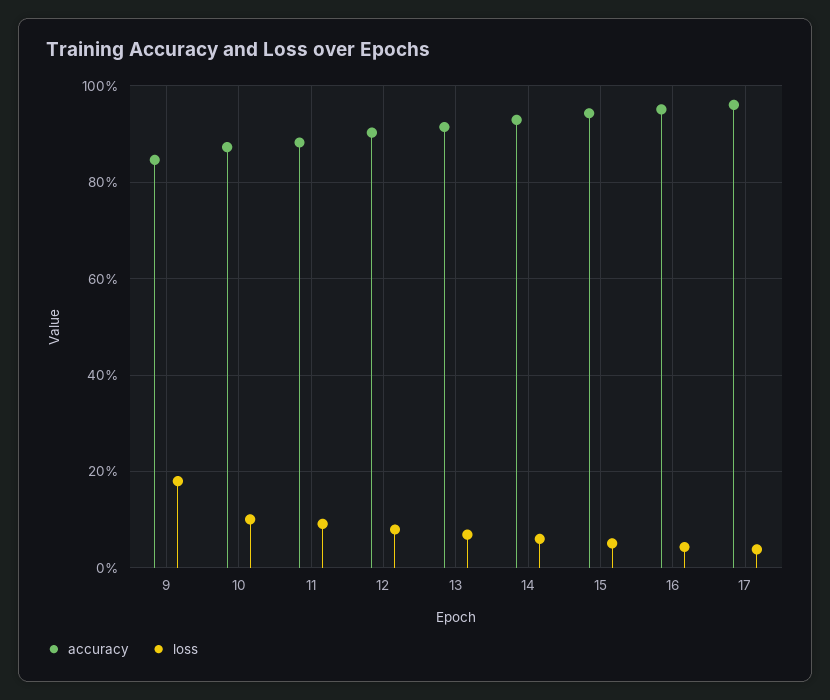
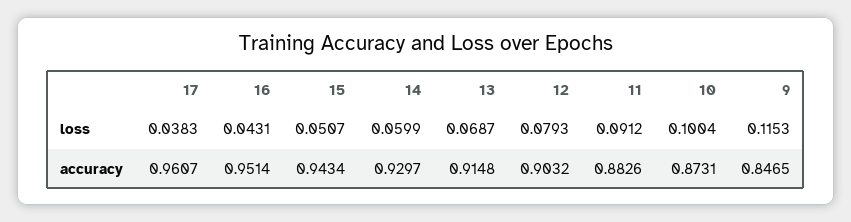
loss, 9: 0.18 -> 0.1153

